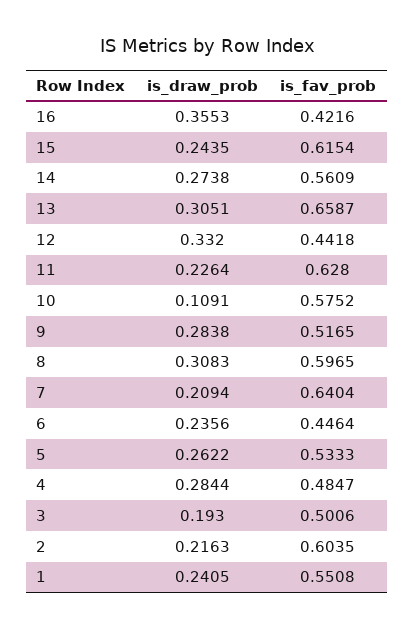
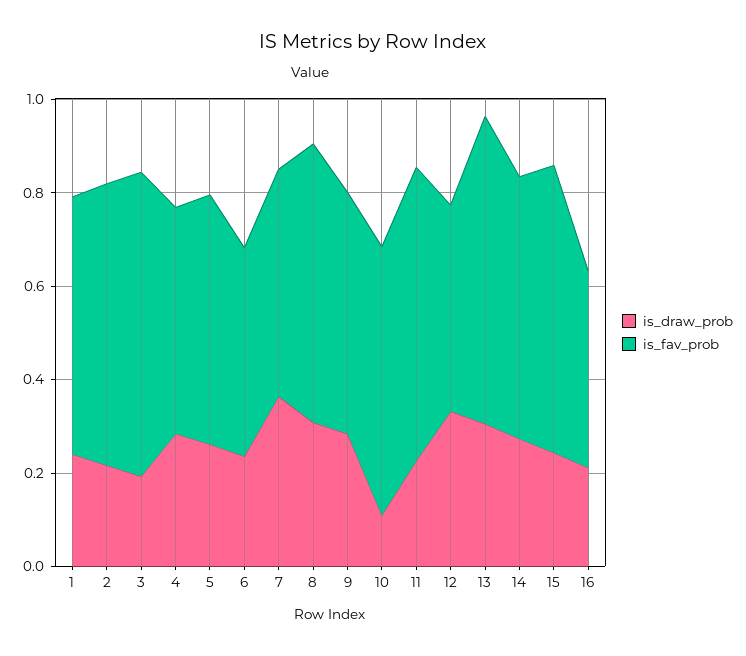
is_draw_prob, 16: 0.3553 -> 0.2
is_draw_prob, 7: 0.2094 -> 0.35
is_fav_prob, 7: 0.6404 -> 0.5
is_fav_prob, 3: 0.5006 -> 0.65

